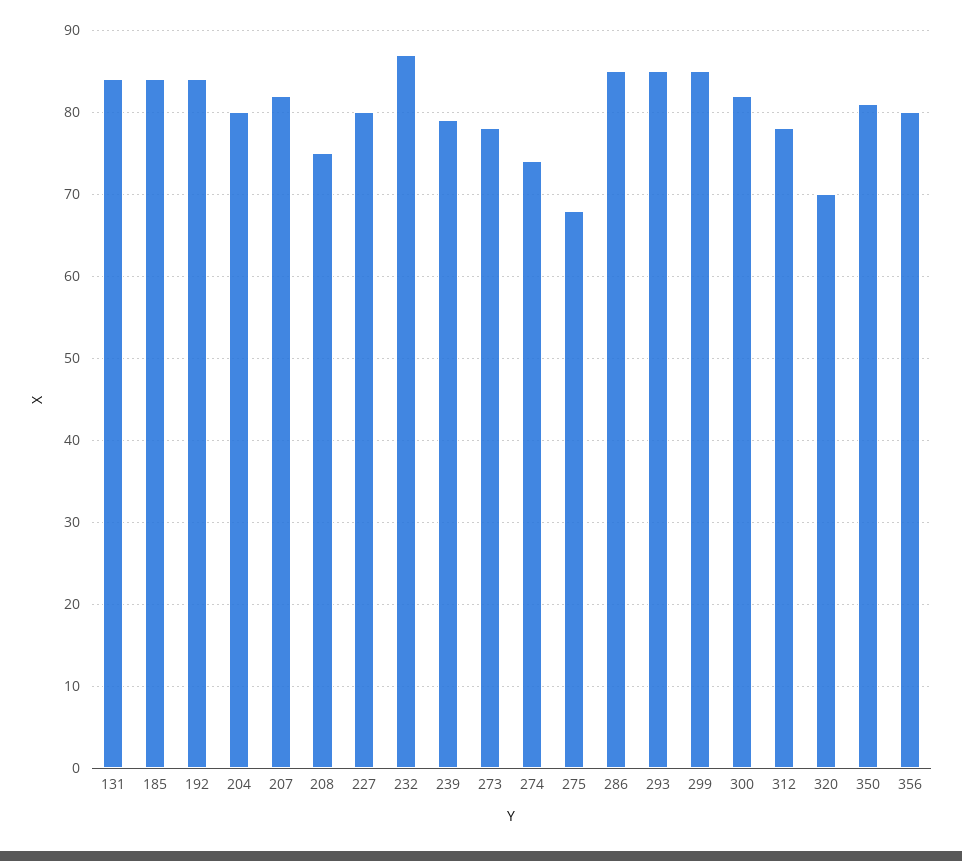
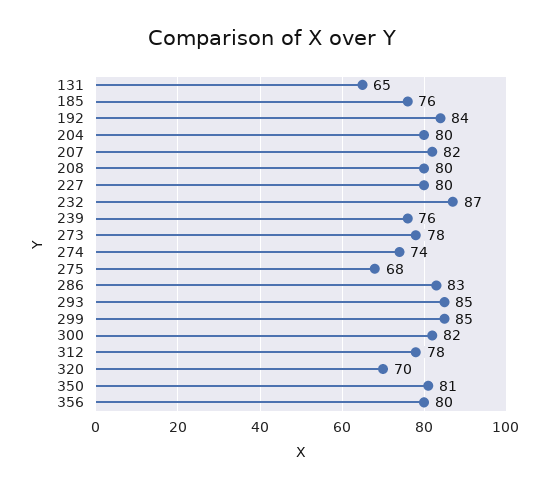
131: 84 -> 65
185: 84 -> 76
208: 75 -> 80
239: 79 -> 76
286: 85 -> 83

